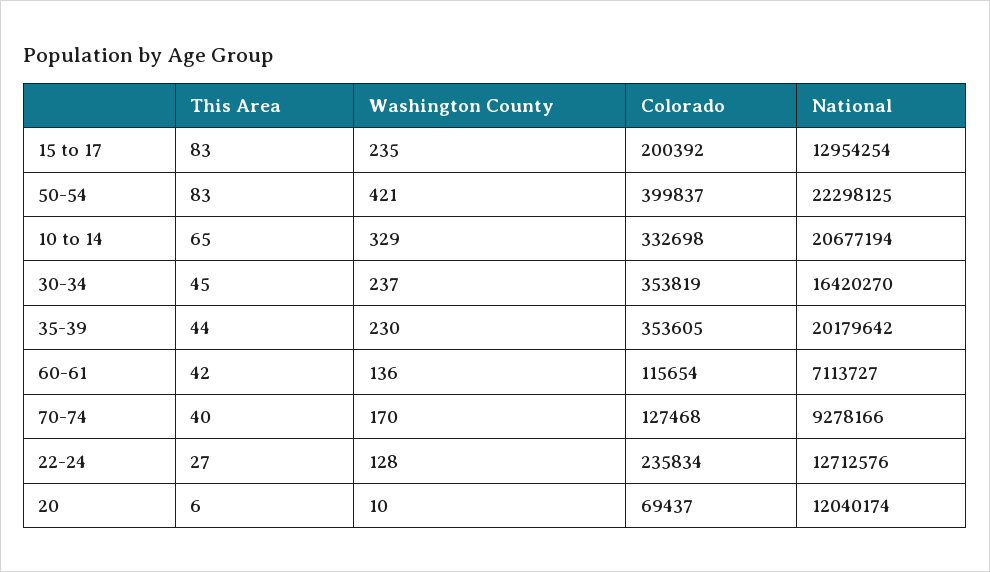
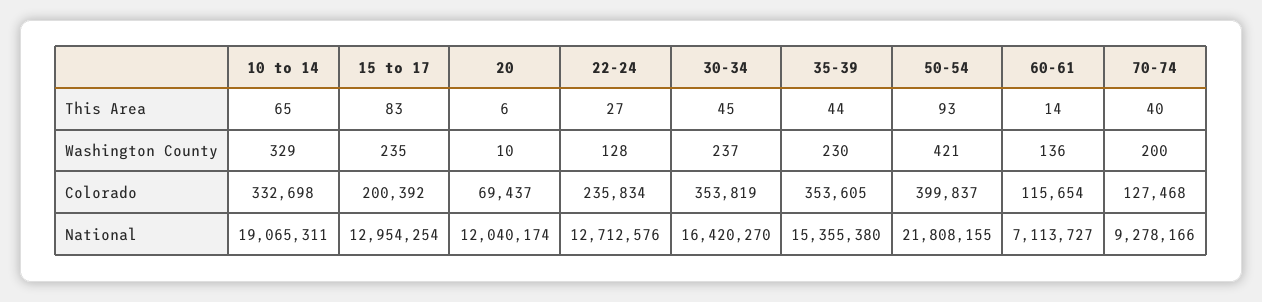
This Area, 50-54: 83 -> 93
National, 50-54: 22298125 -> 21808155
National, 10 to 14: 20677194 -> 19065311
National, 35-39: 20179642 -> 15355380
This Area, 60-61: 42 -> 14
Washington County, 70-74: 170 -> 200

